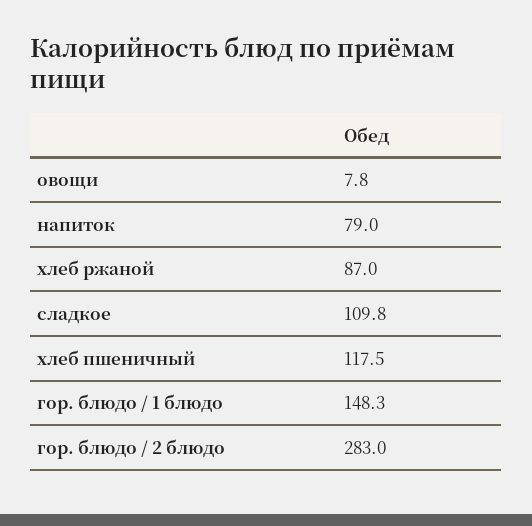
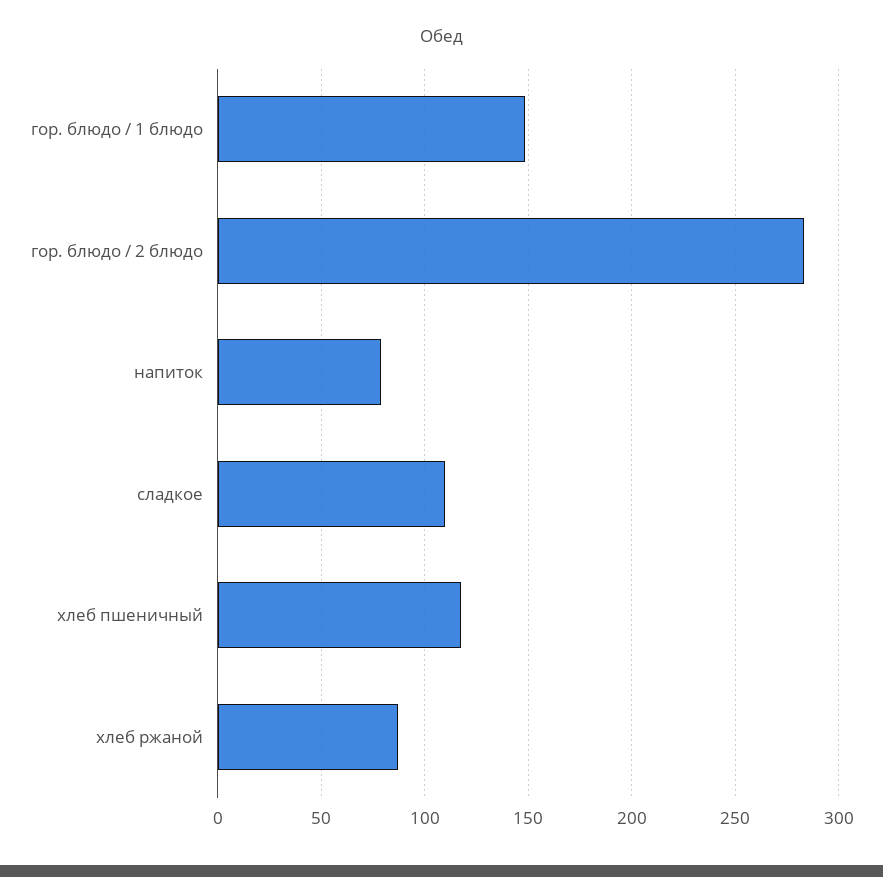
овощи: 7.8 -> none

